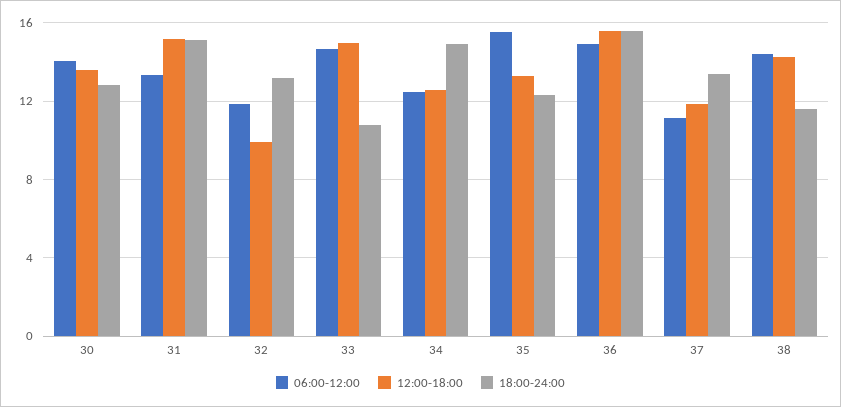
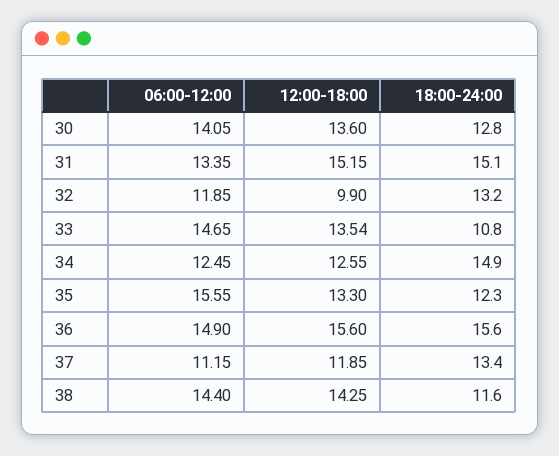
12:00-18:00, 33: 15 -> 13.54

